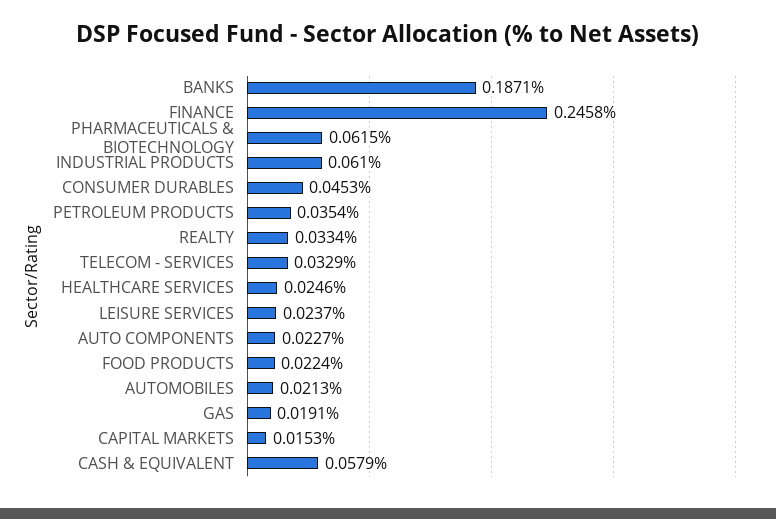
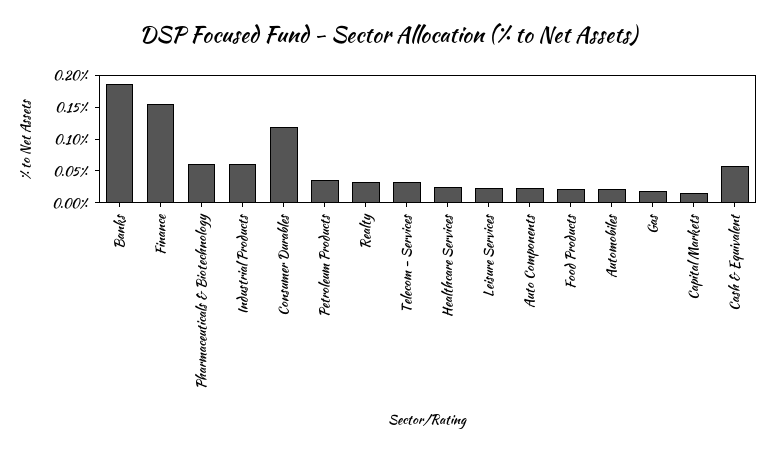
FINANCE: 0.2458 -> 0.15
CONSUMER DURABLES: 0.0453 -> 0.125

